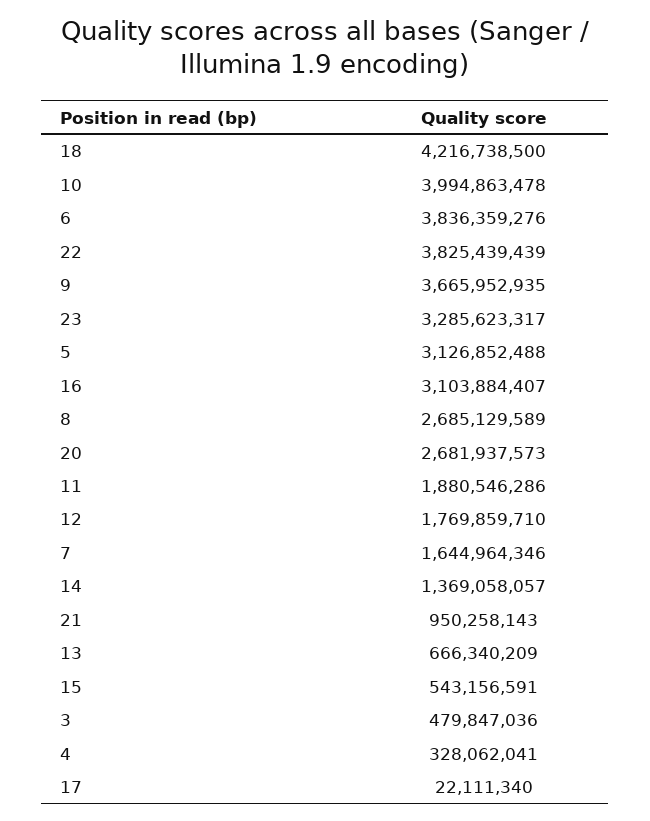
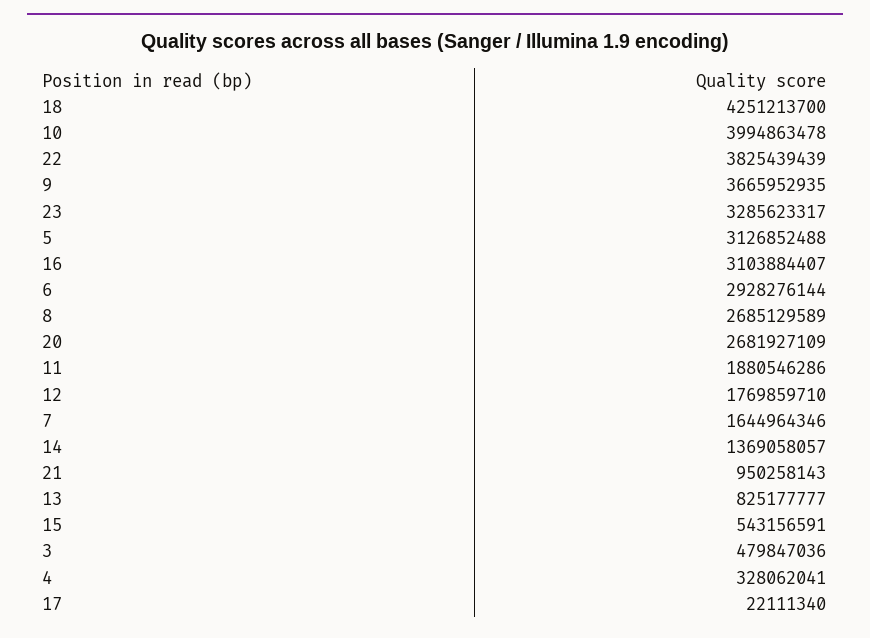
18: 4216738500 -> 4251213700
6: 3836359276 -> 2928276144
20: 2681937573 -> 2681927109
13: 666340209 -> 825177777

